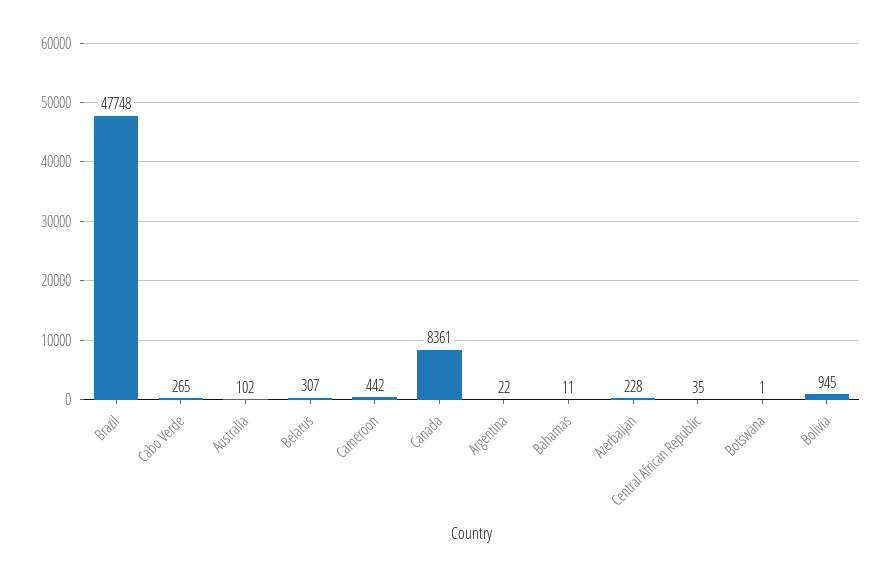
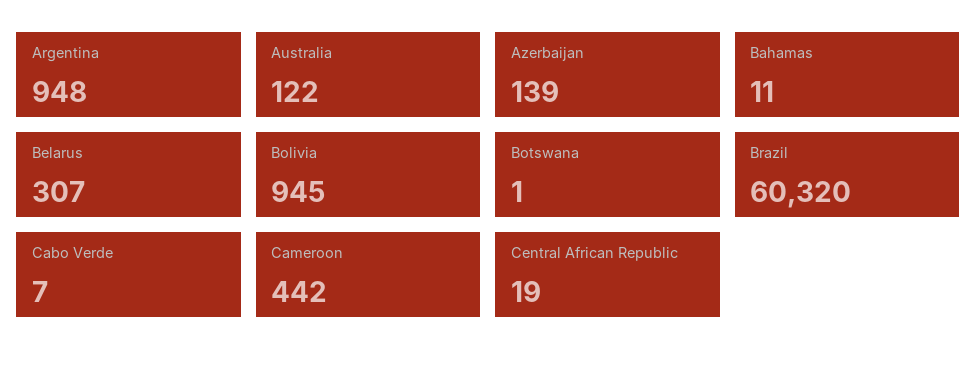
Brazil: 47748 -> 60320
Cabo Verde: 265 -> 7
Australia: 102 -> 122
Canada: 8361 -> none
Argentina: 22 -> 948
Azerbaijan: 228 -> 139
Central African Republic: 35 -> 19

